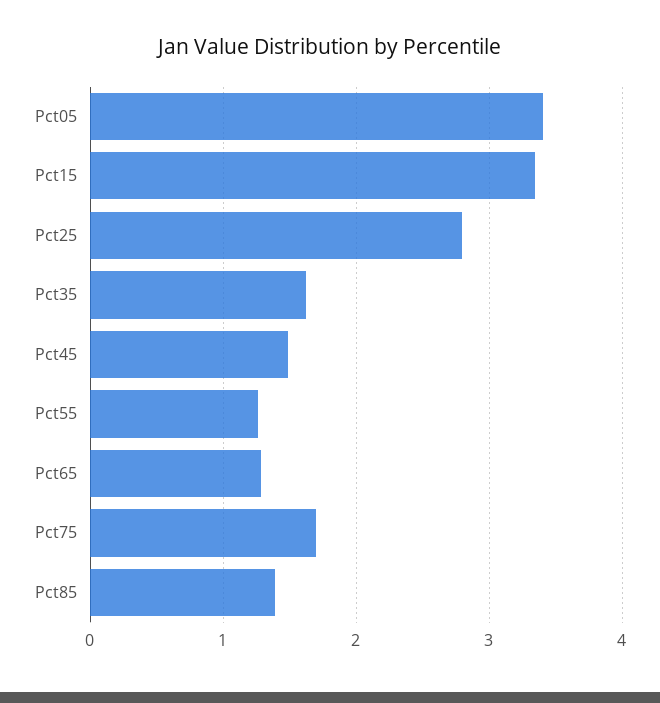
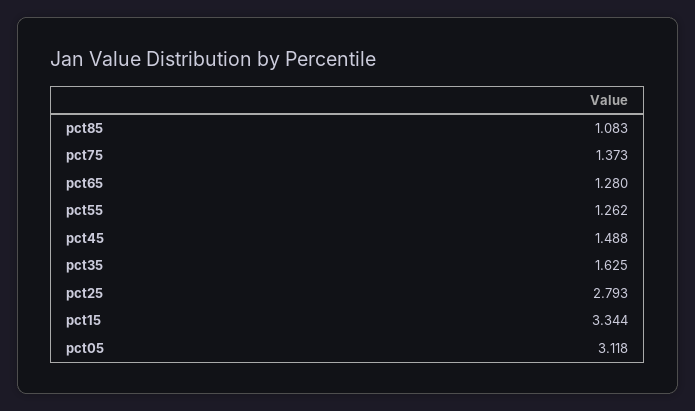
Pct05: 3.4 -> 3.118
Pct75: 1.7 -> 1.373
Pct85: 1.4 -> 1.083

